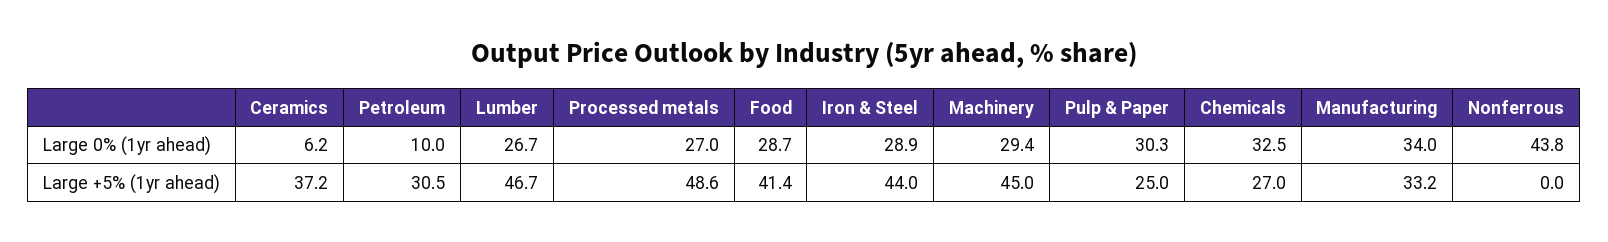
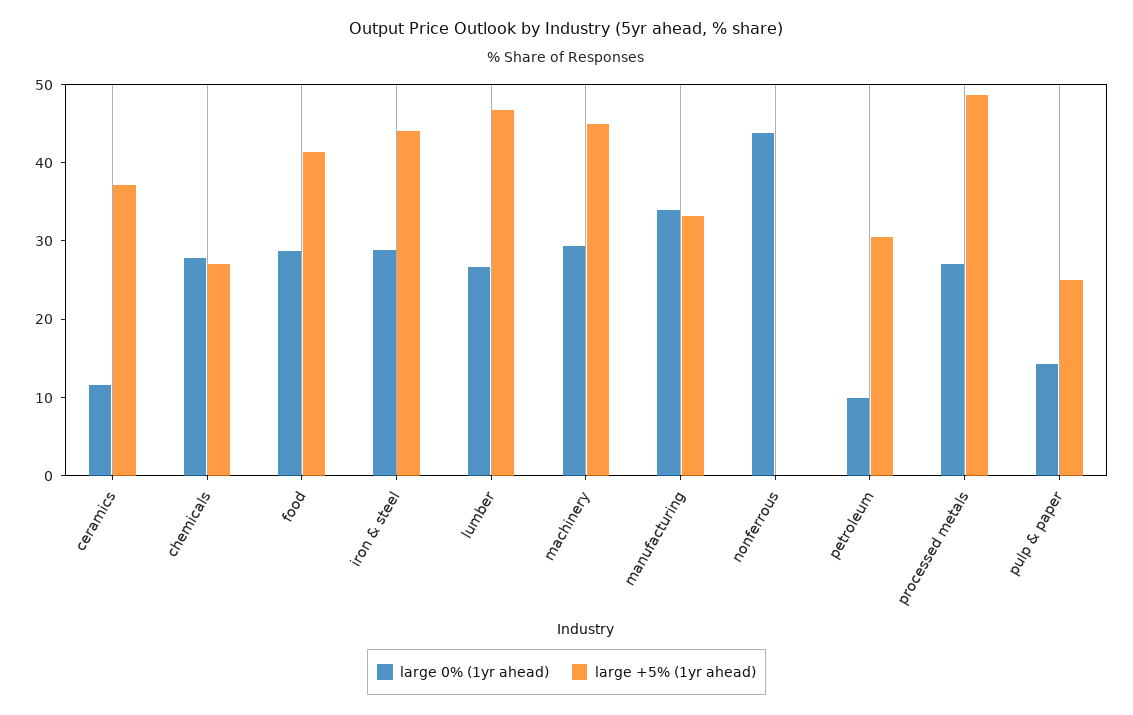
Large 0% (1yr ahead), Ceramics: 6.2 -> 12
Large 0% (1yr ahead), Pulp & Paper: 30.3 -> 14
Large 0% (1yr ahead), Chemicals: 32.5 -> 28

